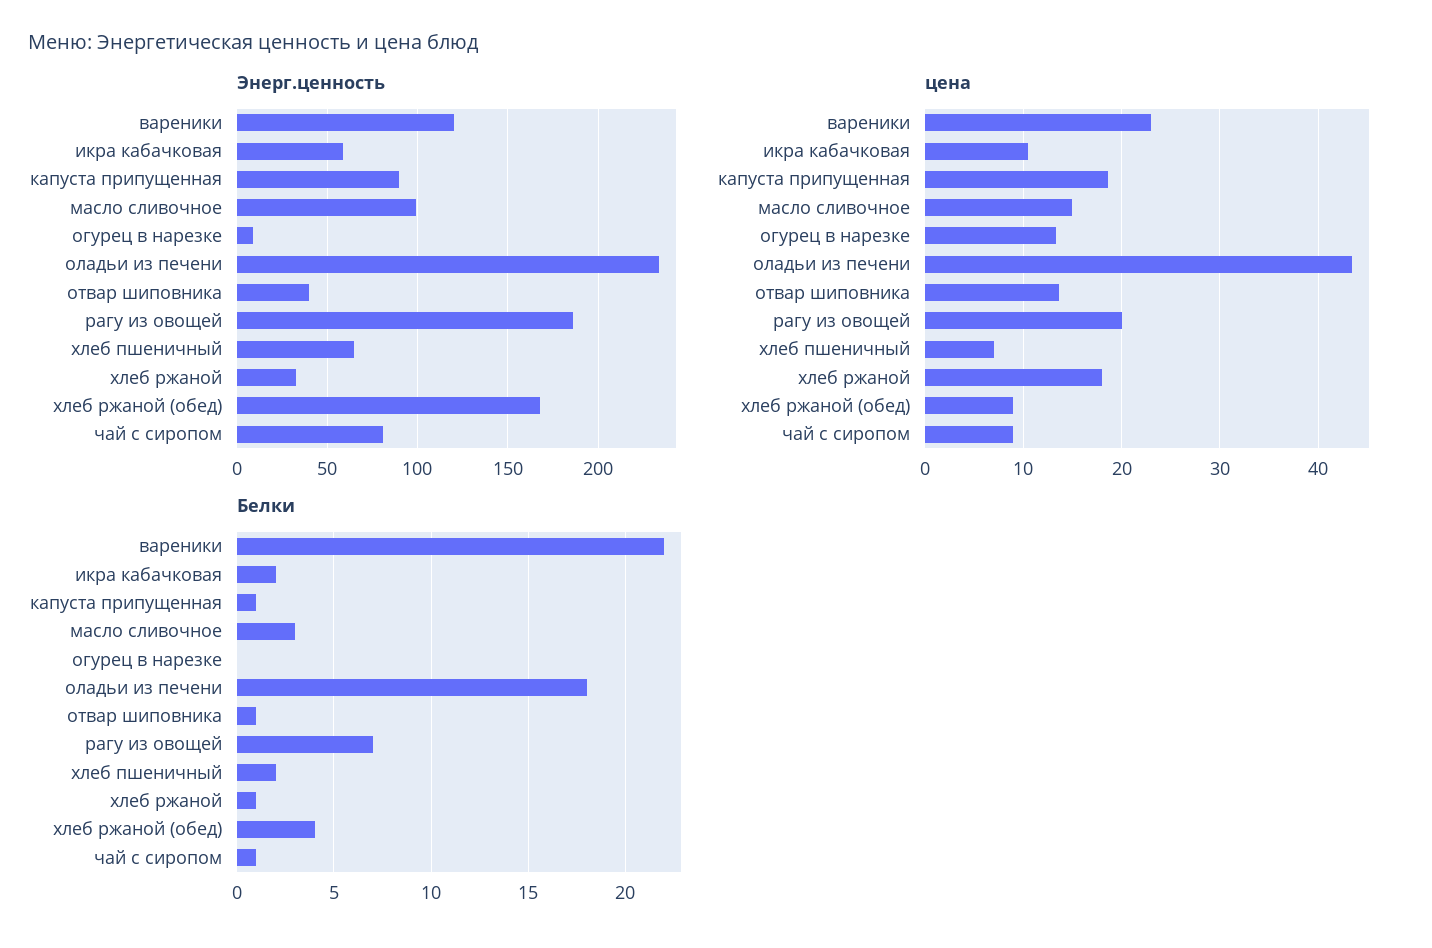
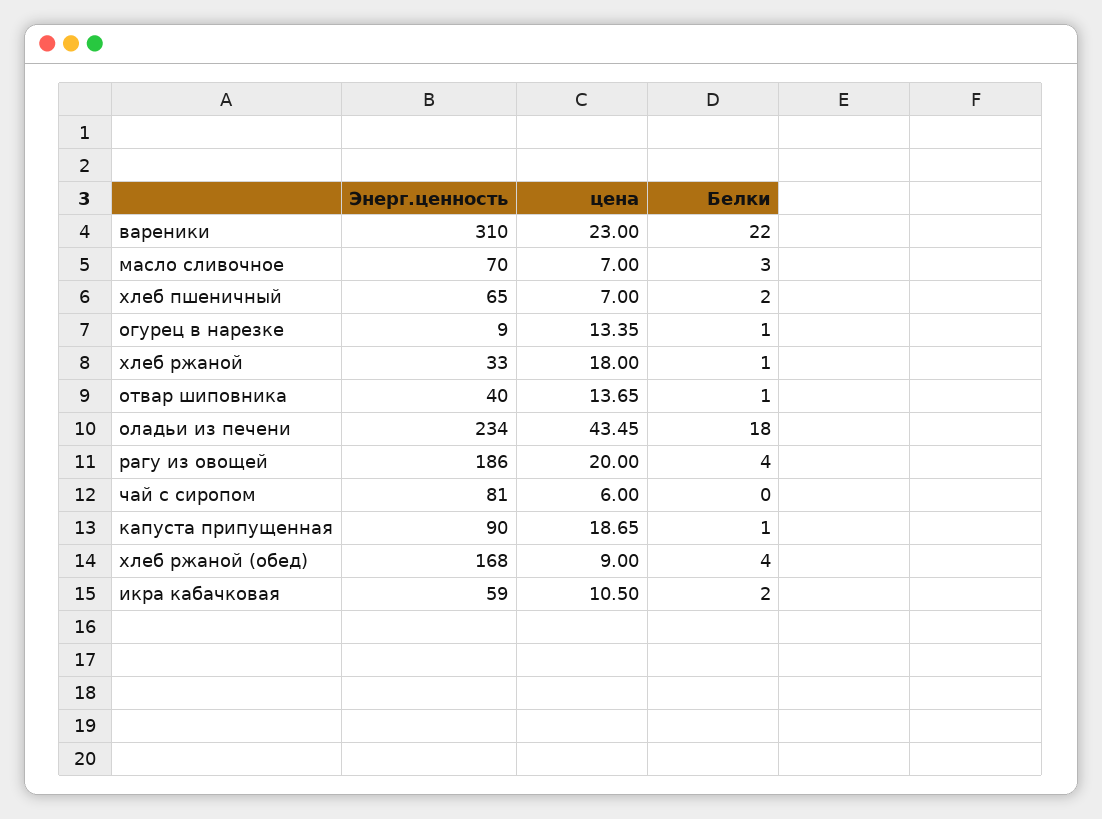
Энерг.ценность, вареники: 120 -> 310
Энерг.ценность, масло сливочное: 100 -> 70
цена, масло сливочное: 15 -> 7
цена, чай с сиропом: 9 -> 6
Белки, огурец в нарезке: 0 -> 1
Белки, рагу из овощей: 7 -> 4
Белки, чай с сиропом: 1 -> 0

